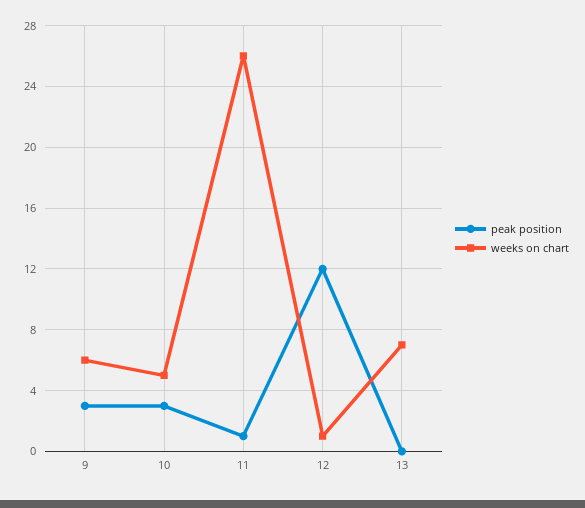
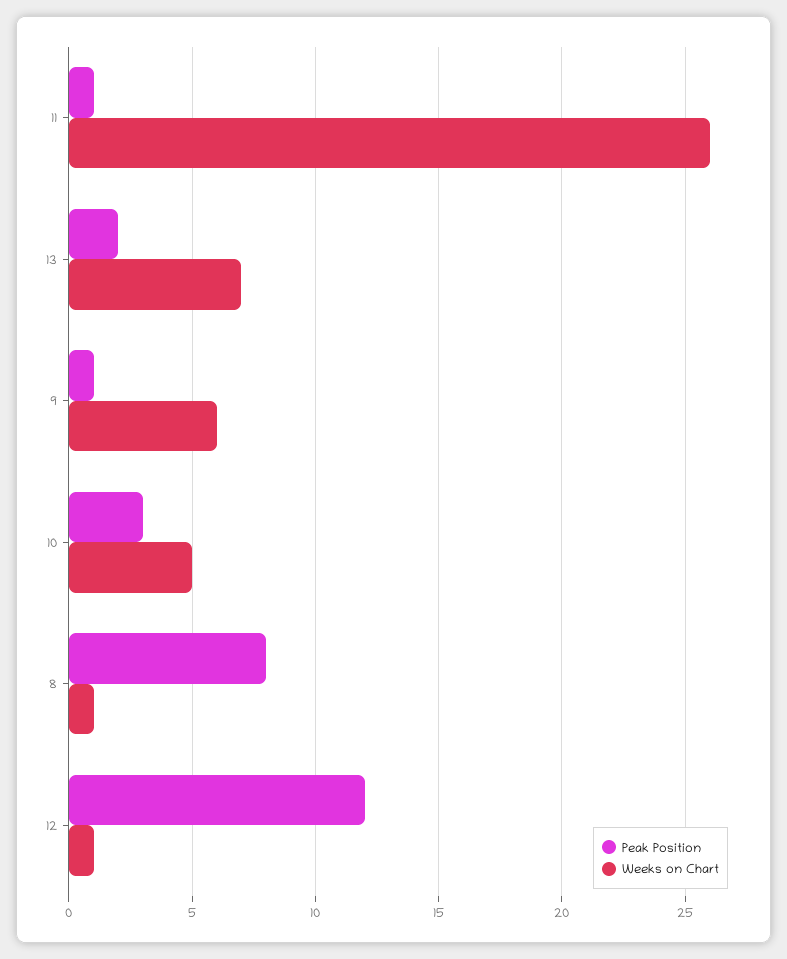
peak position, 9: 3 -> 1
peak position, 13: 0 -> 2
peak position, 8: none -> 8
weeks on chart, 8: none -> 1

